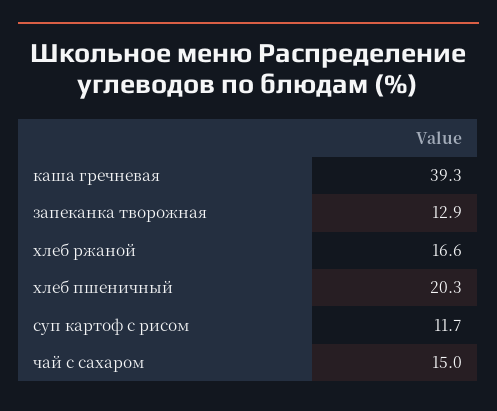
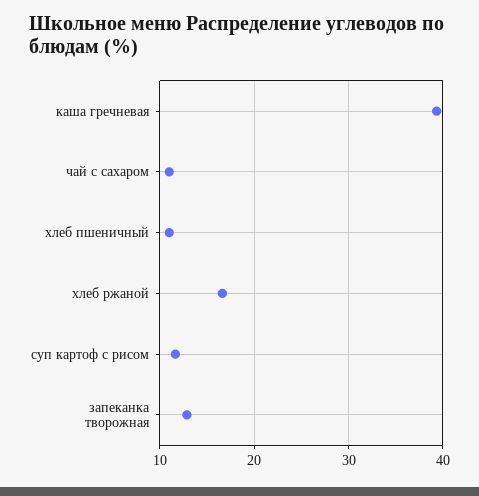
хлеб пшеничный: 20.3 -> 11
чай с сахаром: 15 -> 11

